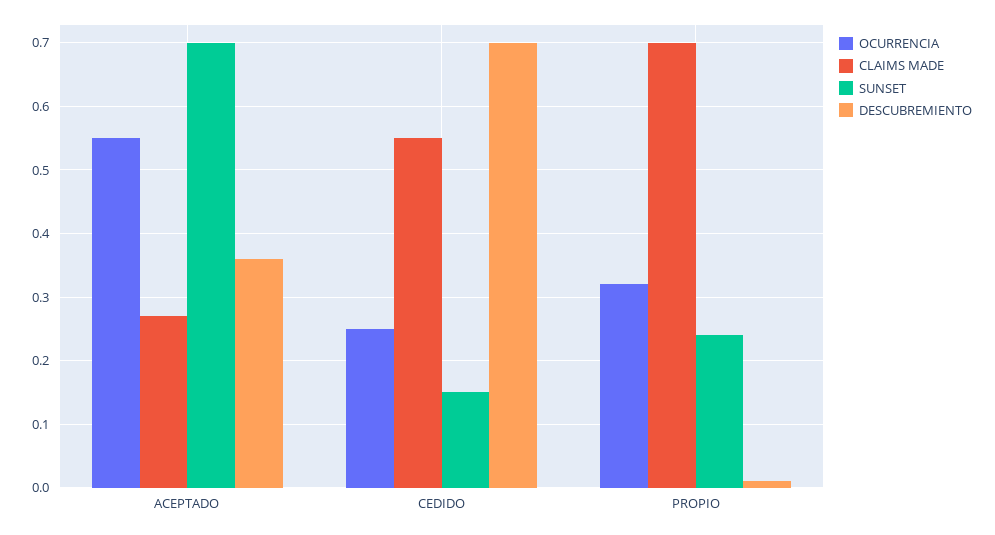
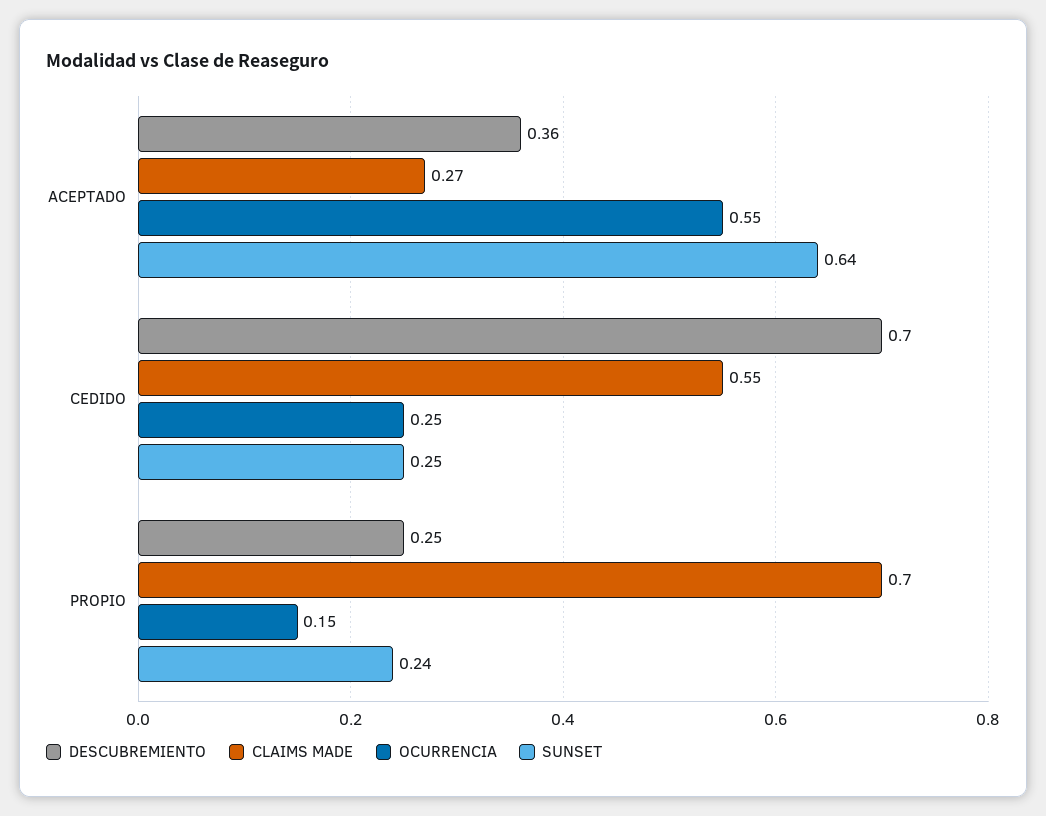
SUNSET, ACEPTADO: 0.7 -> 0.64
SUNSET, CEDIDO: 0.15 -> 0.25
OCURRENCIA, PROPIO: 0.32 -> 0.15
DESCUBREMIENTO, PROPIO: 0.01 -> 0.25

